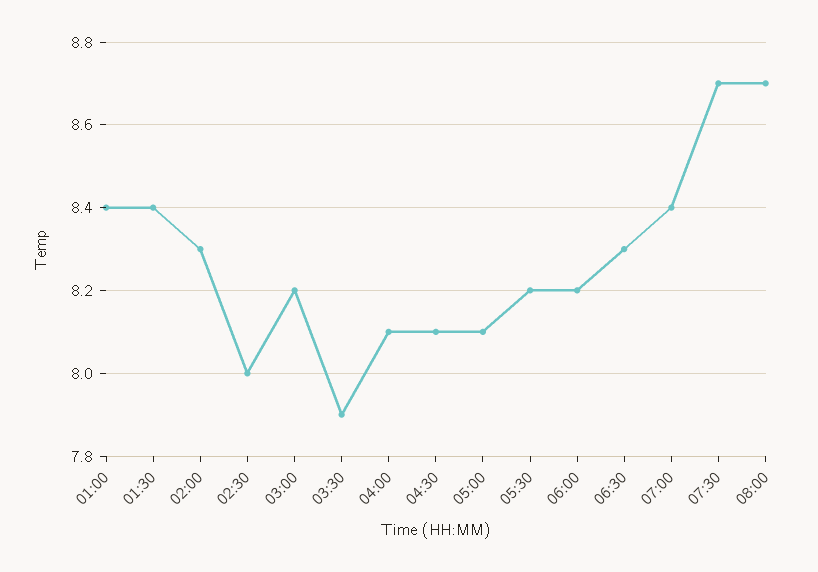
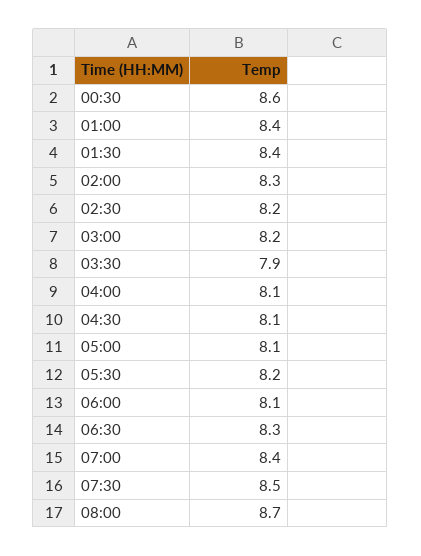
02:30: 8 -> 8.2
06:00: 8.2 -> 8.1
07:30: 8.7 -> 8.5
00:30: none -> 8.6

